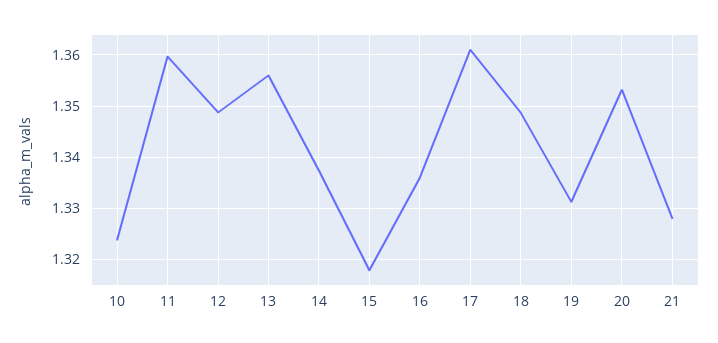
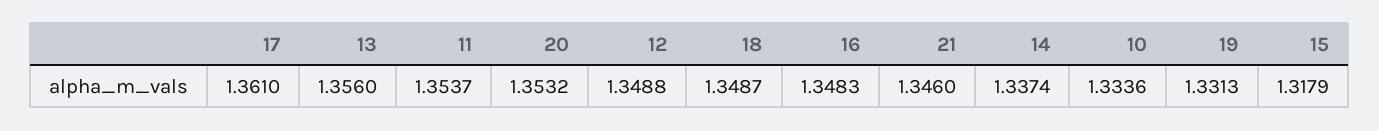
10: 1.324 -> 1.3336
11: 1.36 -> 1.3537
16: 1.336 -> 1.3483
21: 1.328 -> 1.346

